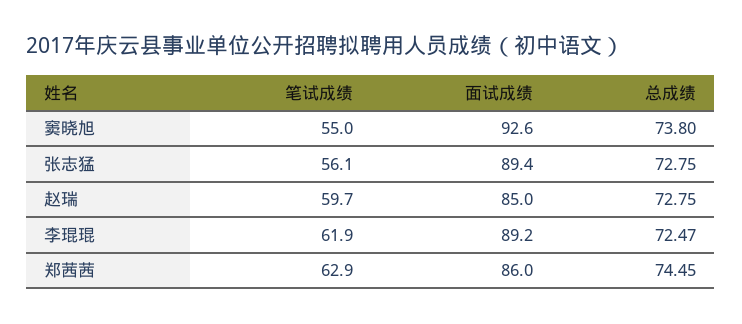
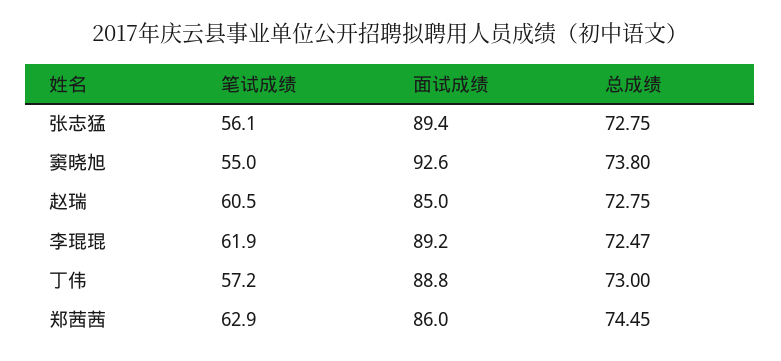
笔试成绩, 赵瑞: 59.7 -> 60.5
笔试成绩, 丁伟: none -> 57.2
面试成绩, 丁伟: none -> 88.8
总成绩, 丁伟: none -> 73

